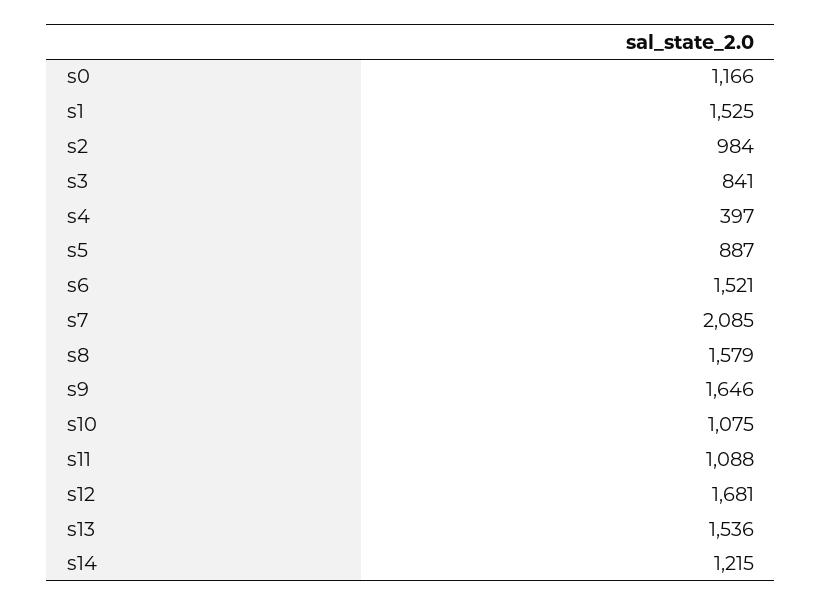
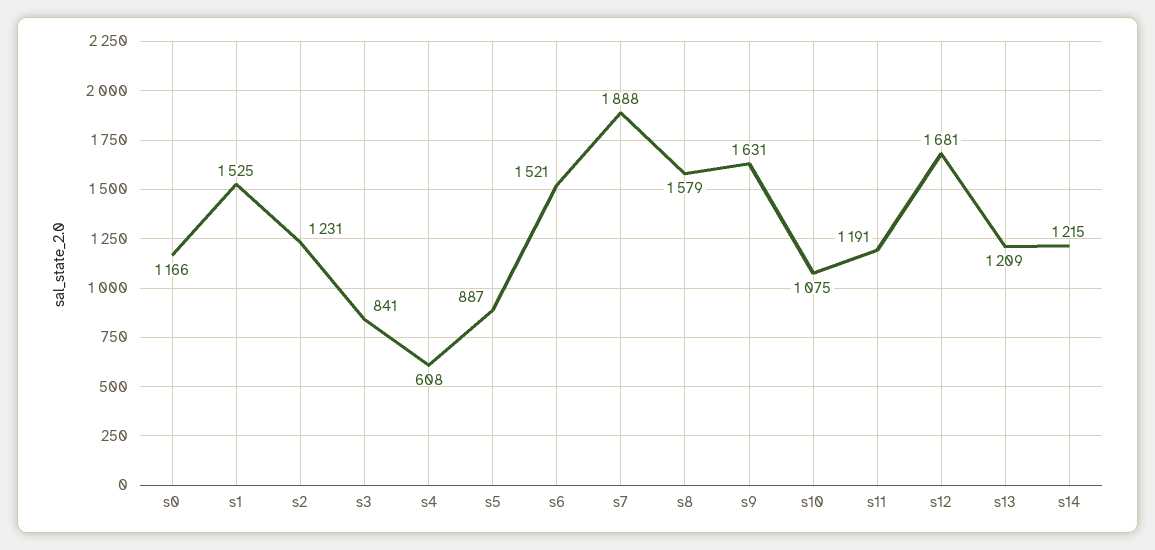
s2: 984 -> 1231
s4: 397 -> 608
s7: 2085 -> 1888
s9: 1646 -> 1631
s11: 1088 -> 1191
s13: 1536 -> 1209

